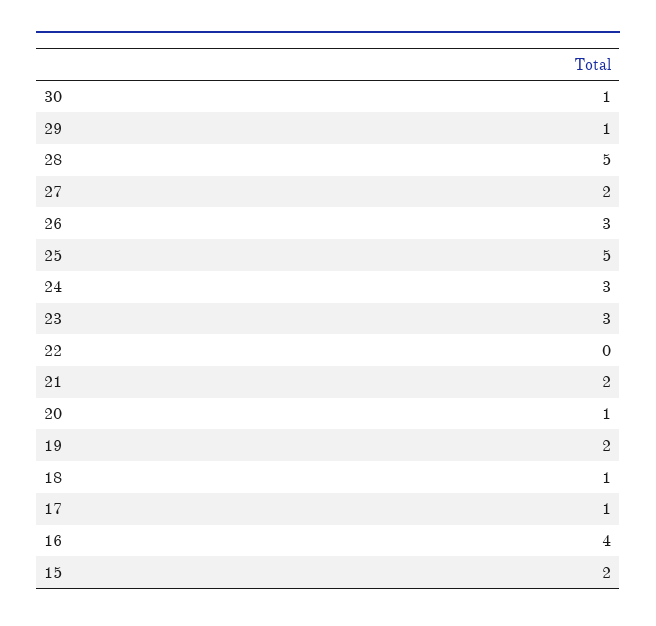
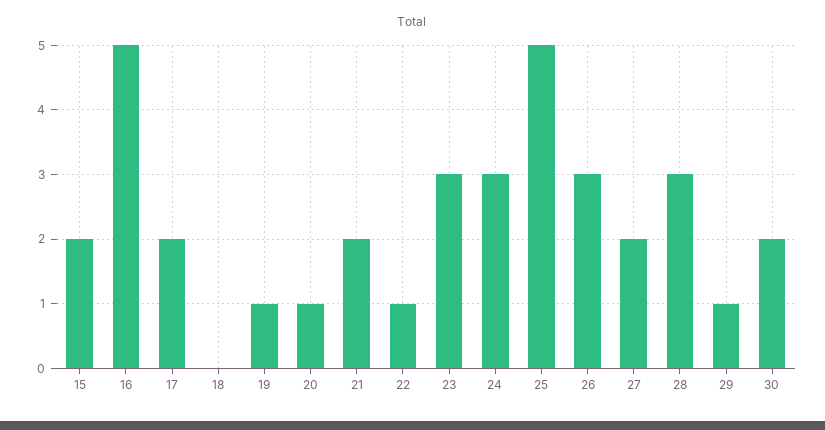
30: 1 -> 2
28: 5 -> 3
22: 0 -> 1
19: 2 -> 1
18: 1 -> 0
17: 1 -> 2
16: 4 -> 5

